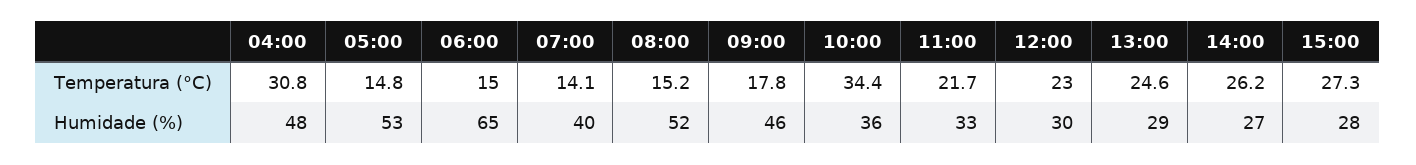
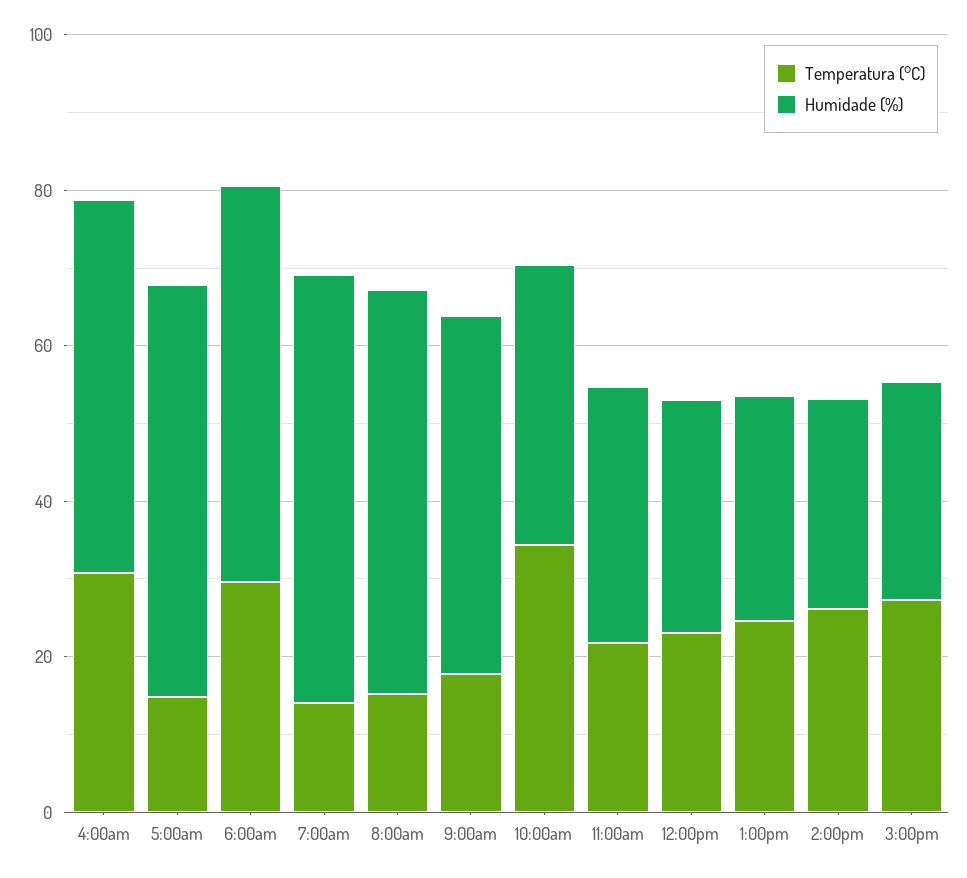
Temperatura (°C), 06:00: 15 -> 30
Humidade (%), 06:00: 65 -> 50
Humidade (%), 07:00: 40 -> 55

